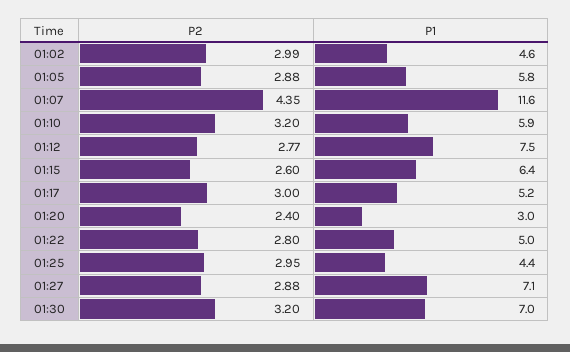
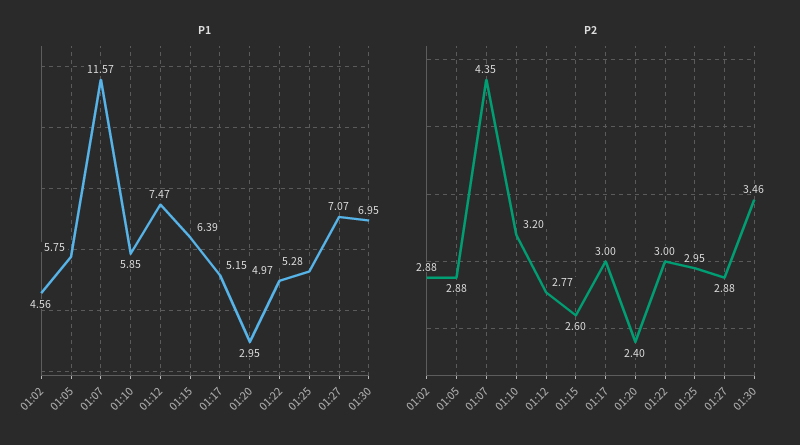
P2, 01:02: 2.99 -> 2.88
P2, 01:22: 2.8 -> 3
P1, 01:25: 4.4 -> 5.28
P2, 01:30: 3.2 -> 3.46

